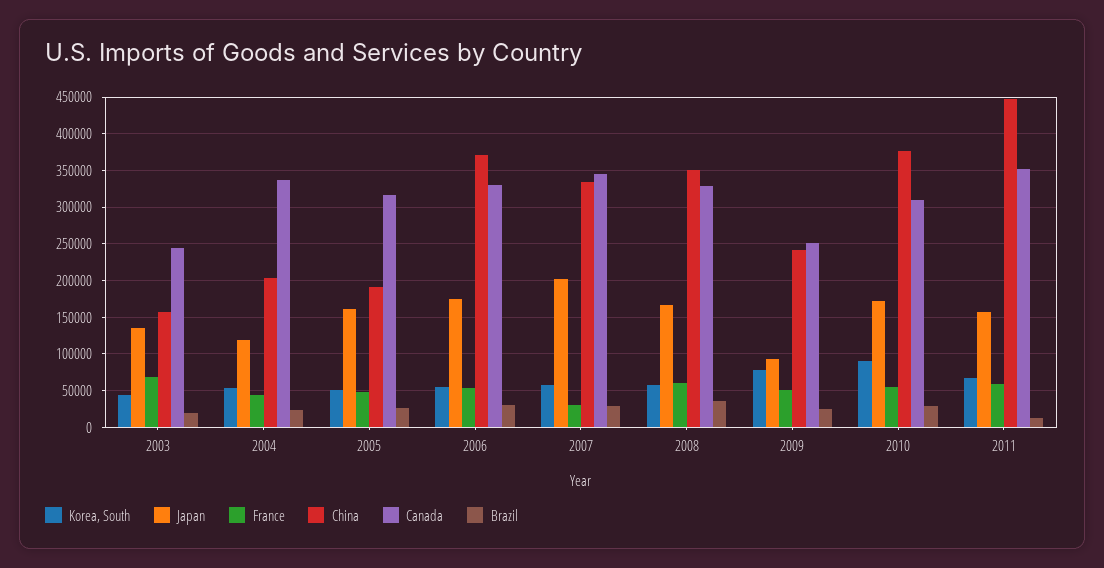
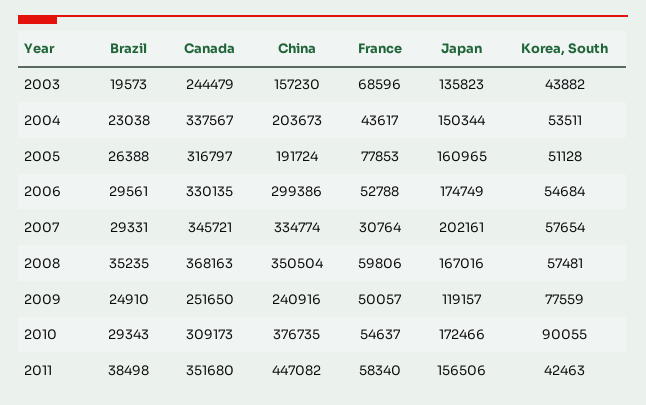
Japan, 2004: 120000 -> 150344
France, 2005: 50000 -> 77853
China, 2006: 370000 -> 299386
Canada, 2008: 330000 -> 368163
Japan, 2009: 90000 -> 119157
Korea, South, 2011: 70000 -> 42463
Brazil, 2011: 10000 -> 38498

